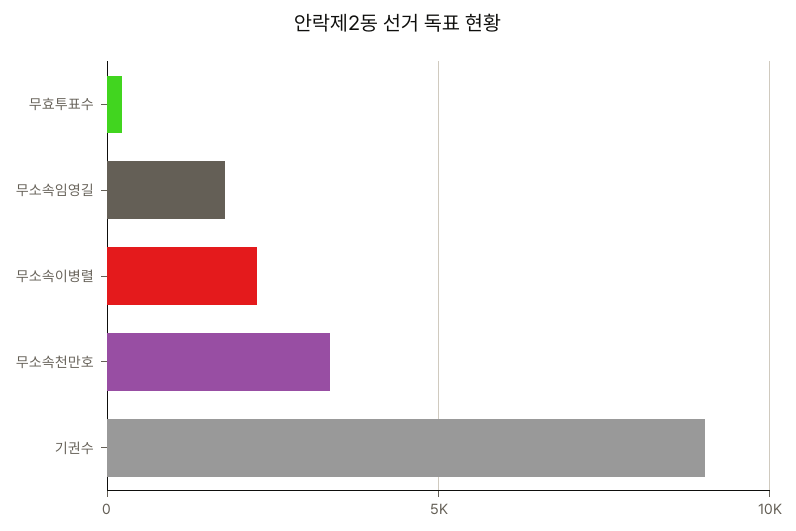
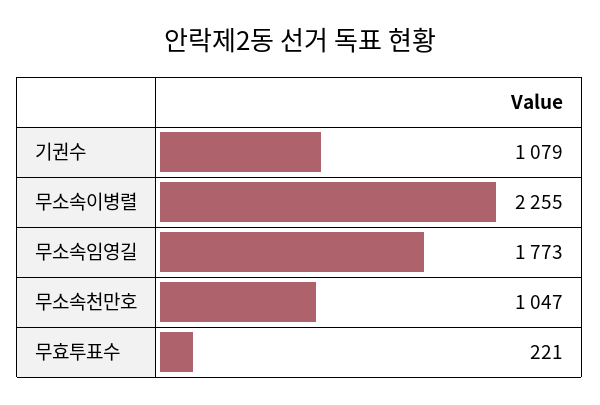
무소속천만호: 3500 -> 1047
기권수: 9000 -> 1079

